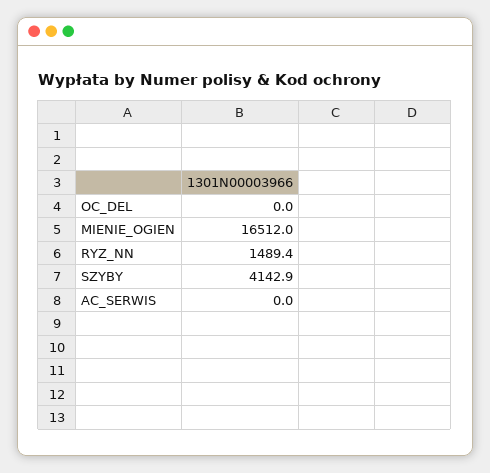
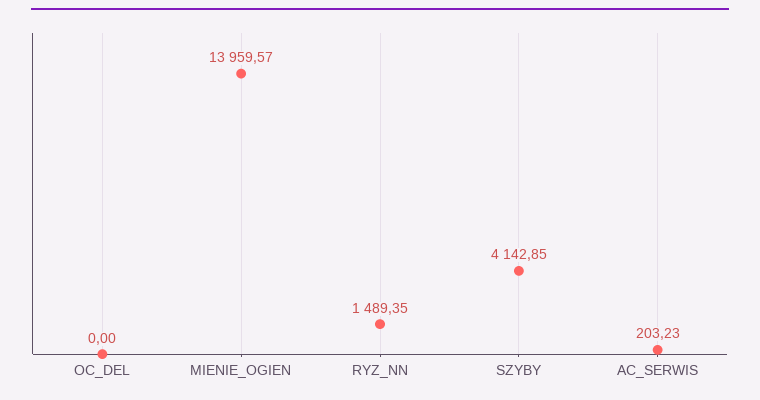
MIENIE_OGIEN: 16512 -> 13959.57
AC_SERWIS: 0 -> 203.23

